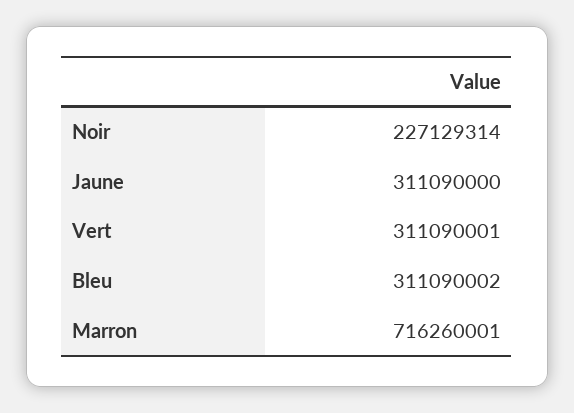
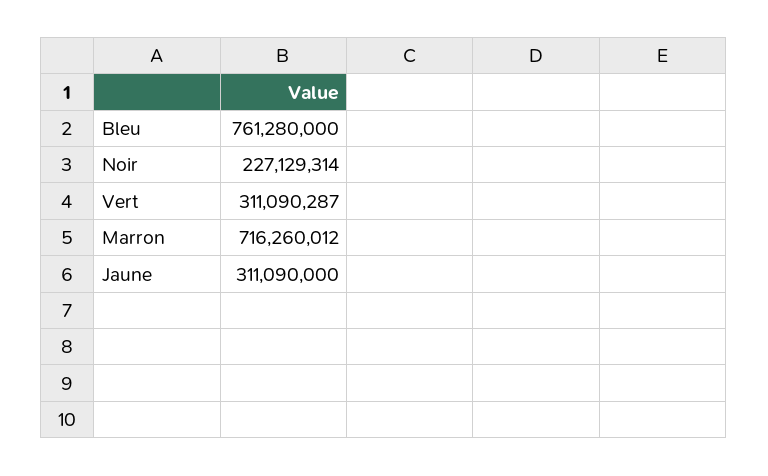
Vert: 311090001 -> 311090287
Bleu: 311090002 -> 761280000
Marron: 716260001 -> 716260012

